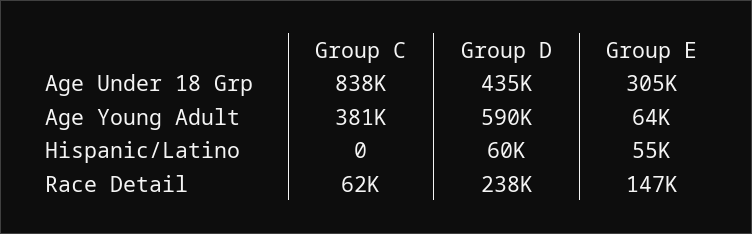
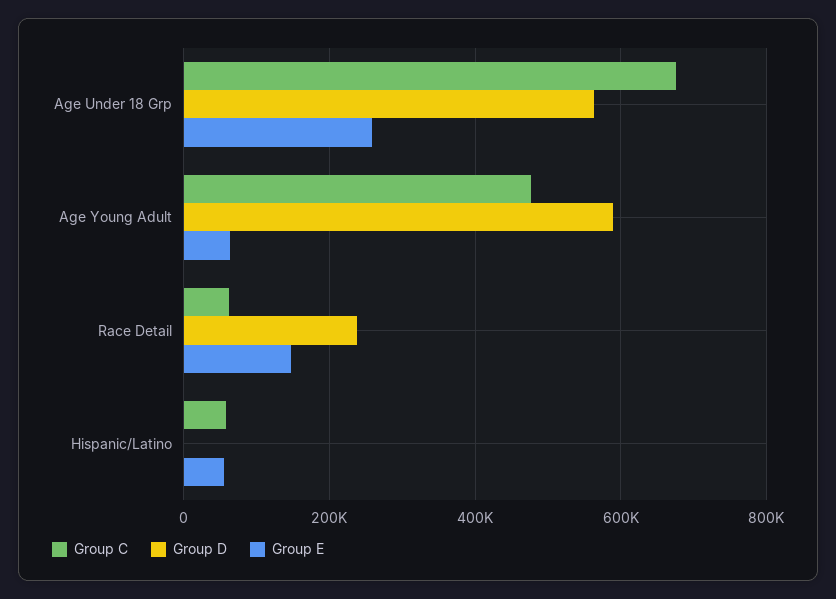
Group C, Age Under 18 Grp: 838000 -> 680000
Group D, Age Under 18 Grp: 435000 -> 560000
Group E, Age Under 18 Grp: 305000 -> 260000
Group C, Age Young Adult: 381000 -> 480000
Group C, Hispanic/Latino: 0 -> 60000
Group D, Hispanic/Latino: 60000 -> 0

